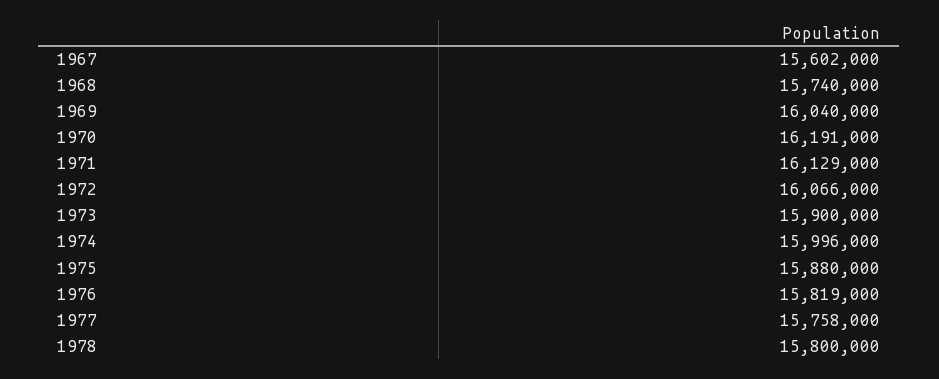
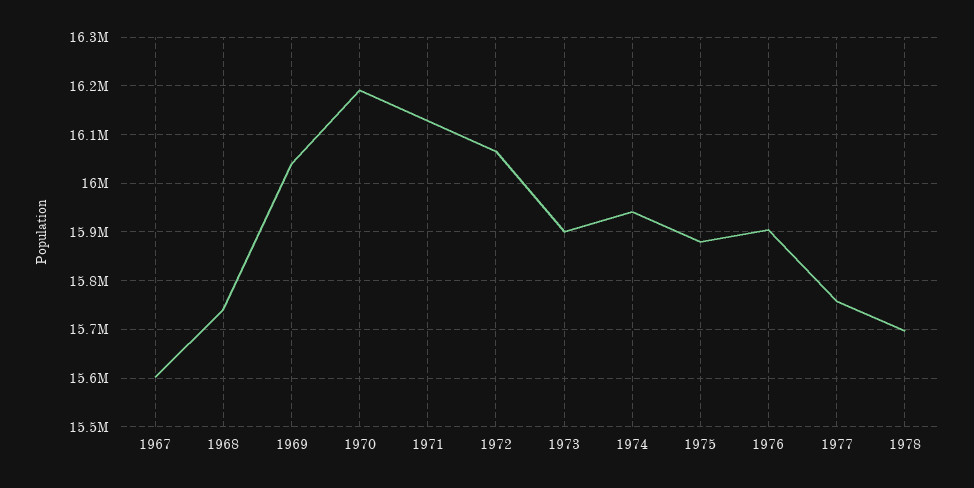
1974: 15996000 -> 15940000
1976: 15819000 -> 15900000
1978: 15800000 -> 15700000

